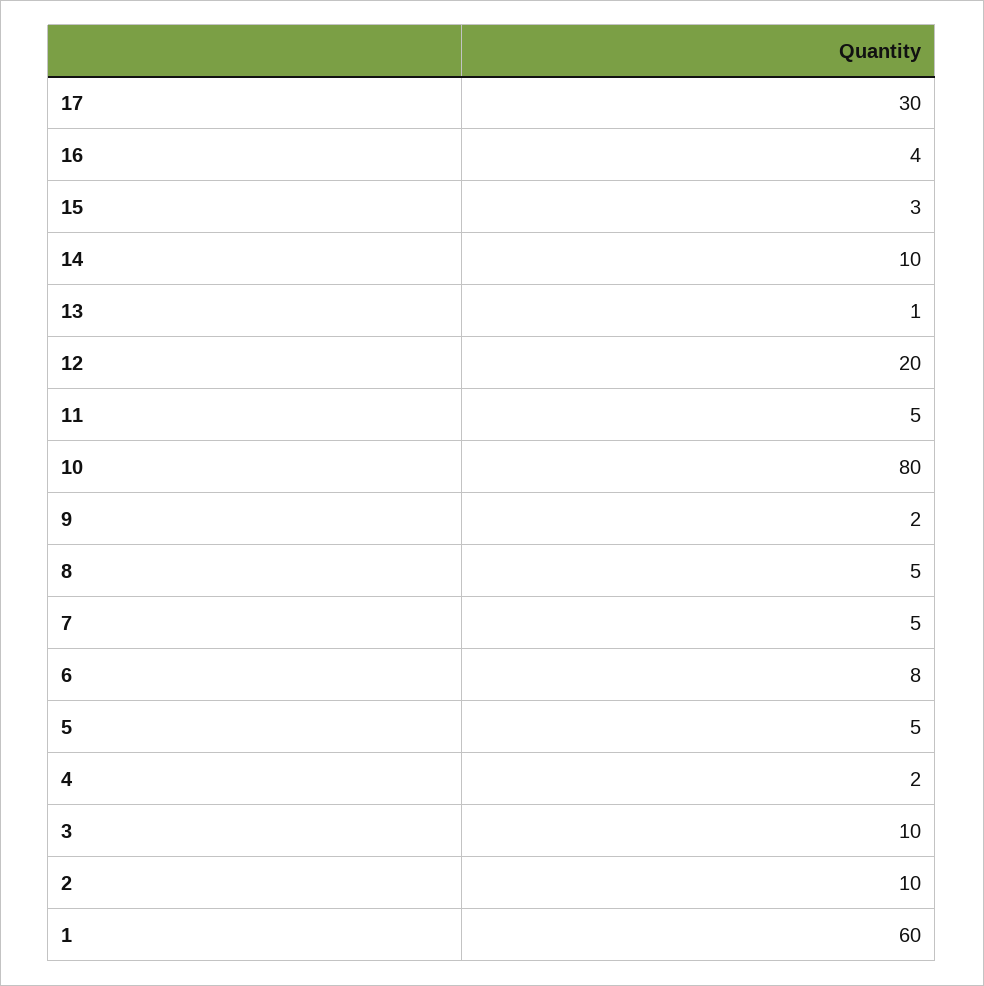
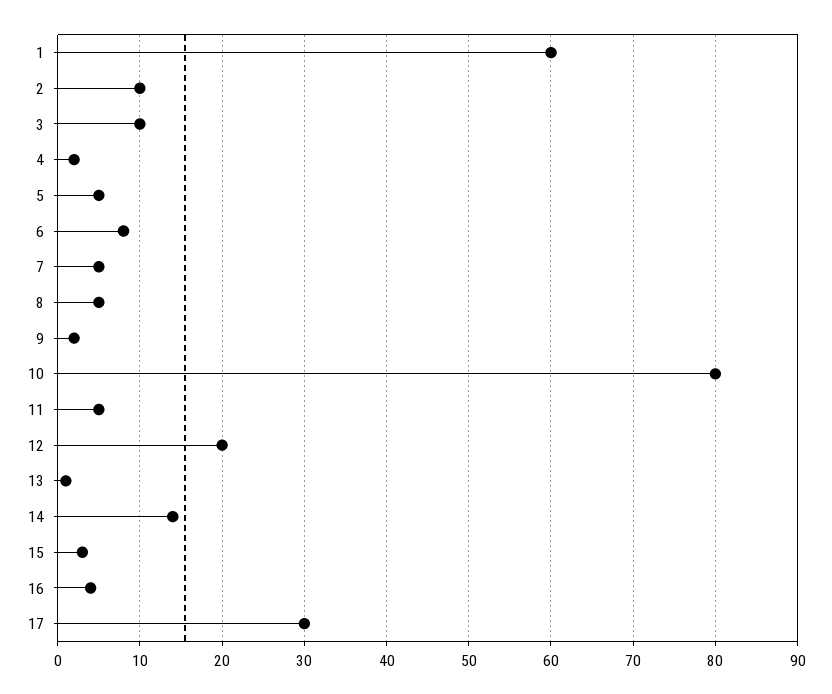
14: 10 -> 14

